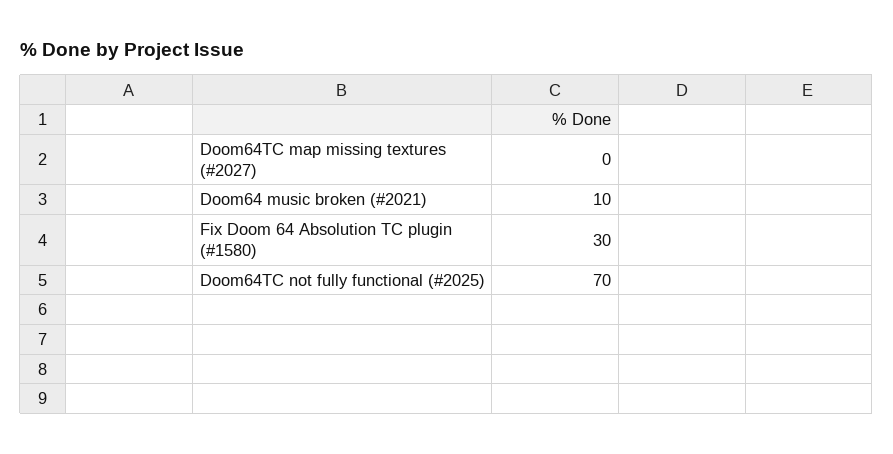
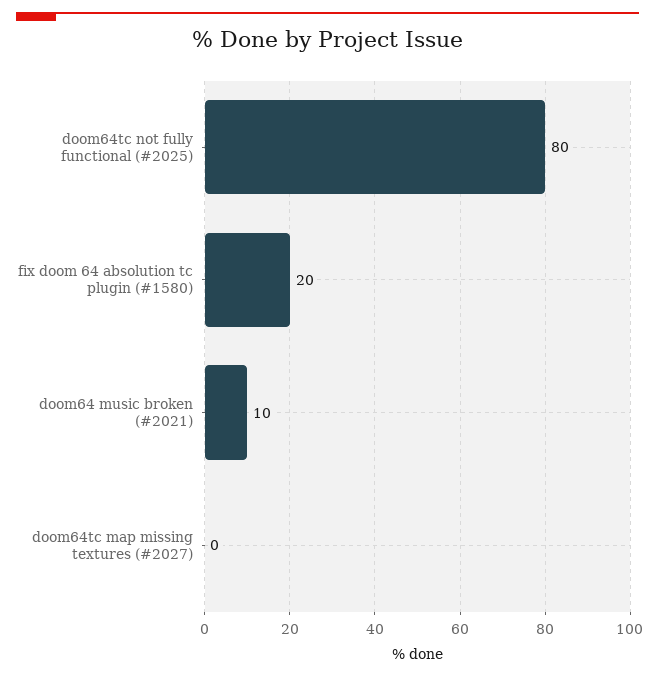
Fix Doom 64 Absolution TC plugin (#1580): 30 -> 20
Doom64TC not fully functional (#2025): 70 -> 80

